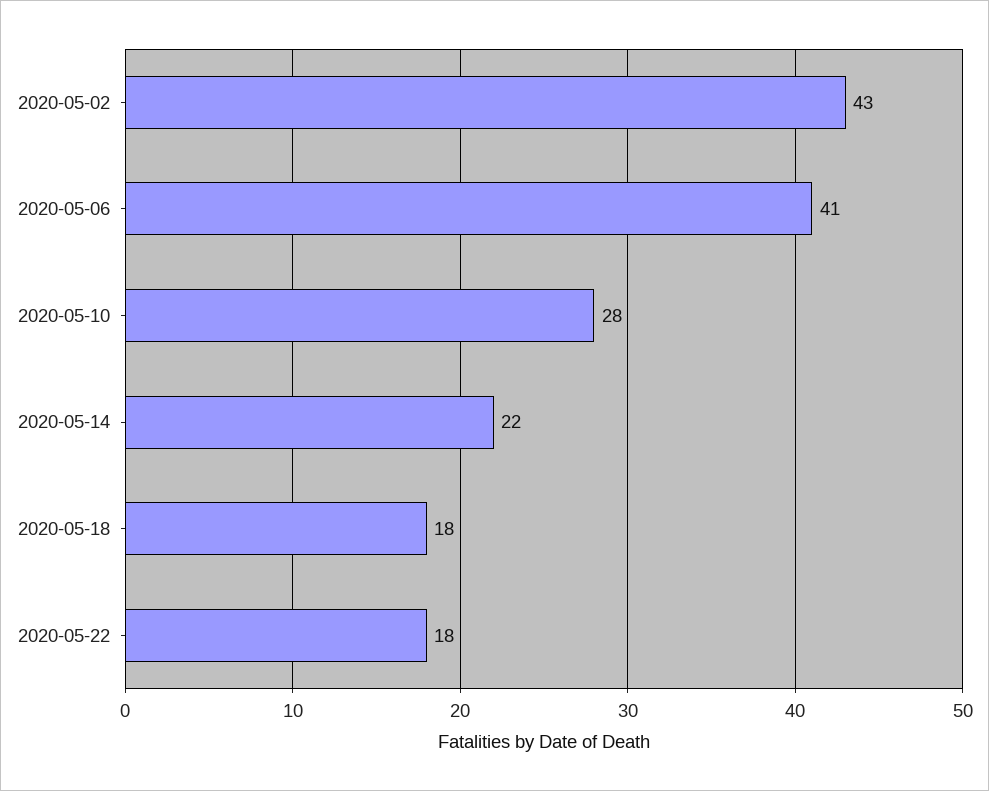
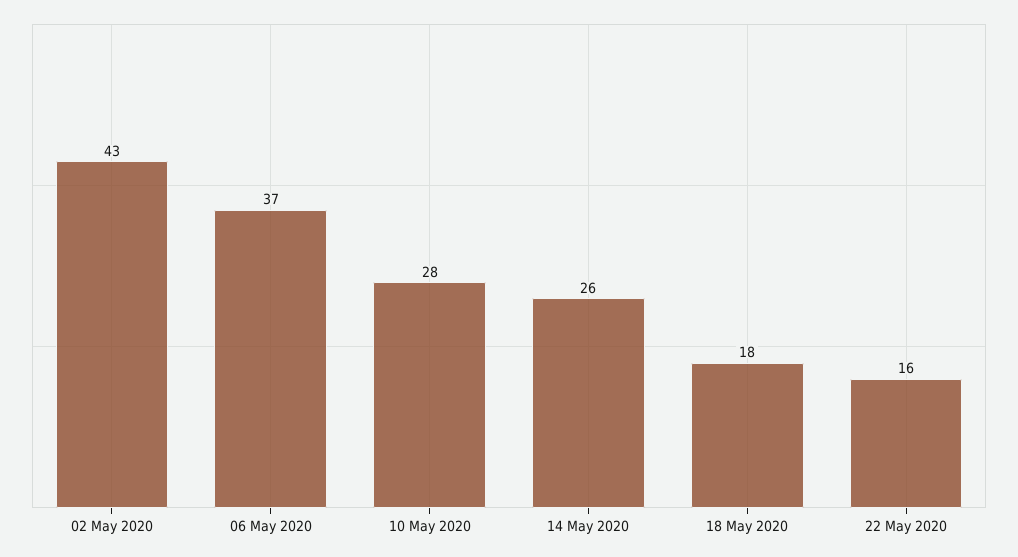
2020-05-06: 41 -> 37
2020-05-14: 22 -> 26
2020-05-22: 18 -> 16

